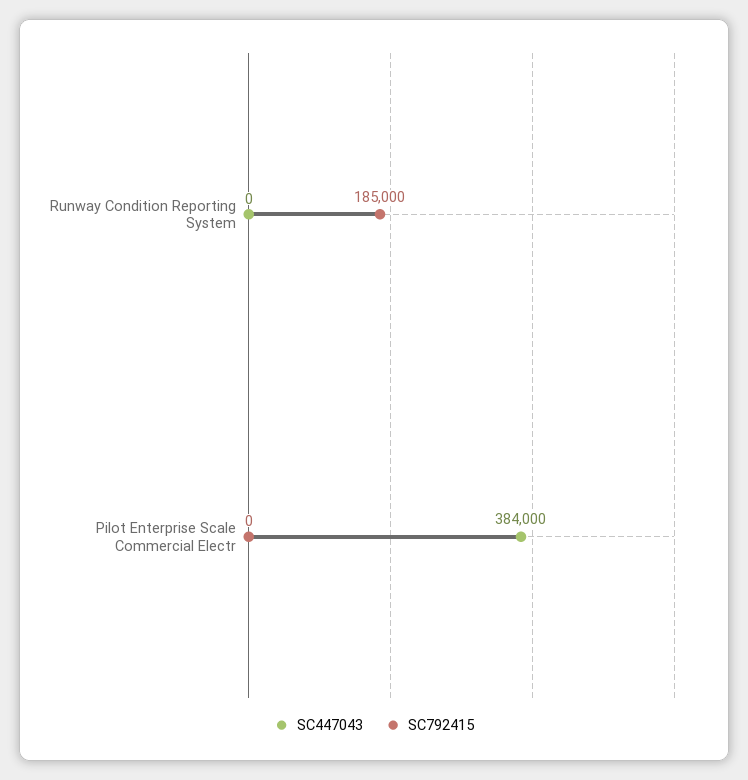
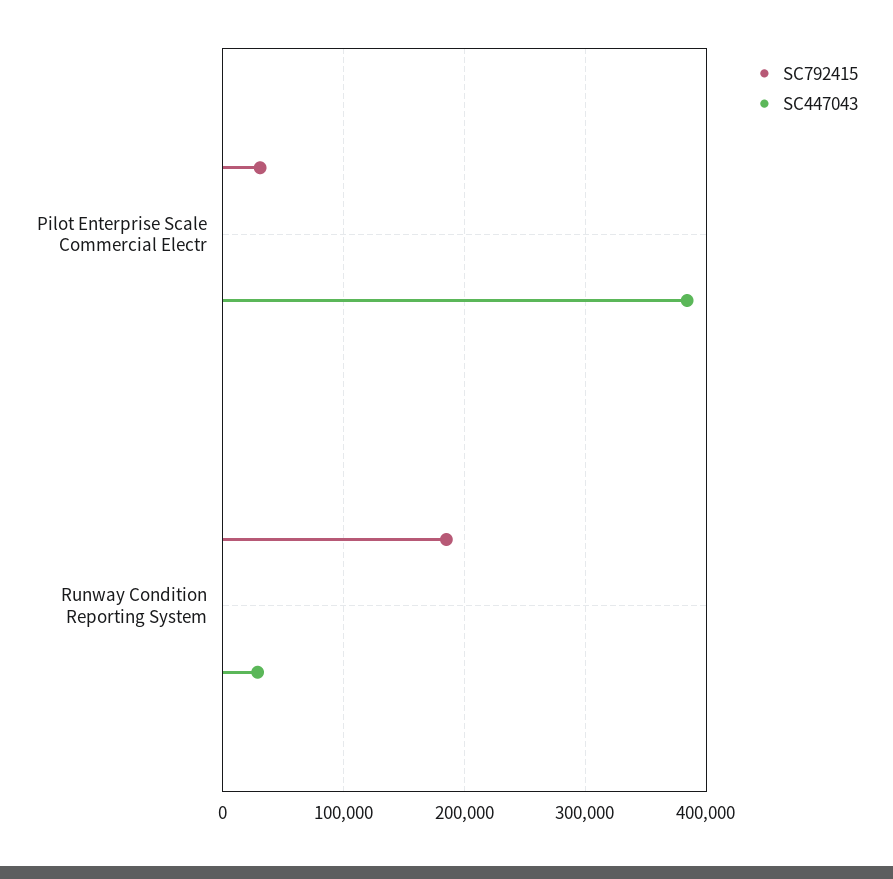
SC447043, Runway Condition Reporting System: 0 -> 30000
SC792415, Pilot Enterprise Scale Commercial Electr: 0 -> 30000

